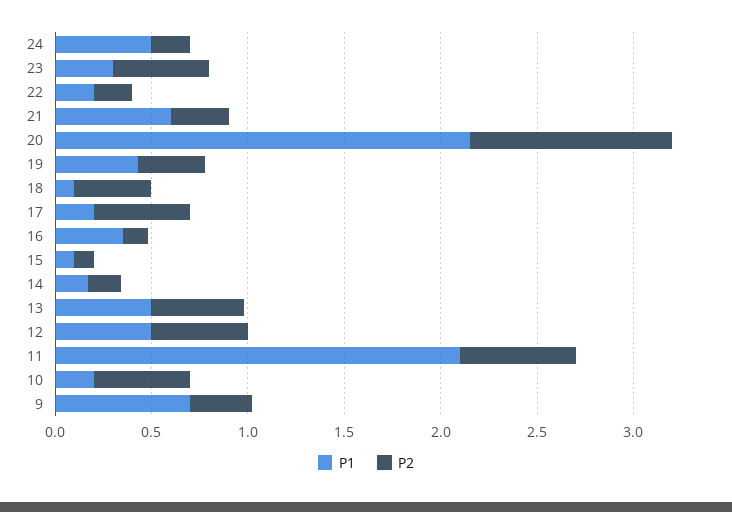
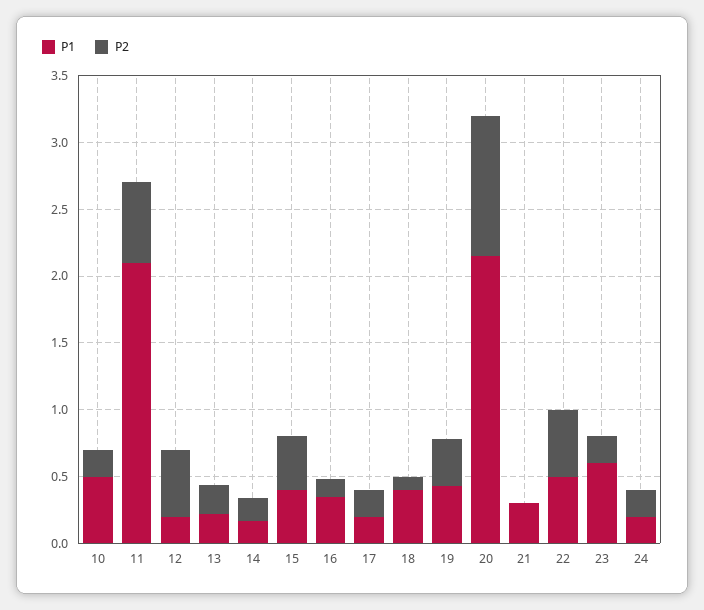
P1, 24: 0.5 -> 0.2
P1, 23: 0.3 -> 0.6
P2, 23: 0.5 -> 0.2
P1, 22: 0.2 -> 0.5
P2, 22: 0.2 -> 0.5
P1, 21: 0.6 -> 0.3
P2, 21: 0.3 -> 0
P1, 18: 0.1 -> 0.4
P2, 18: 0.4 -> 0.1
P2, 17: 0.5 -> 0.2
P1, 15: 0.1 -> 0.4
P2, 15: 0.1 -> 0.4
P1, 13: 0.5 -> 0.2
P2, 13: 0.5 -> 0.2
P1, 12: 0.5 -> 0.2
P1, 10: 0.2 -> 0.5
P2, 10: 0.5 -> 0.2
P1, 9: 0.7 -> none
P2, 9: 0.3 -> none

